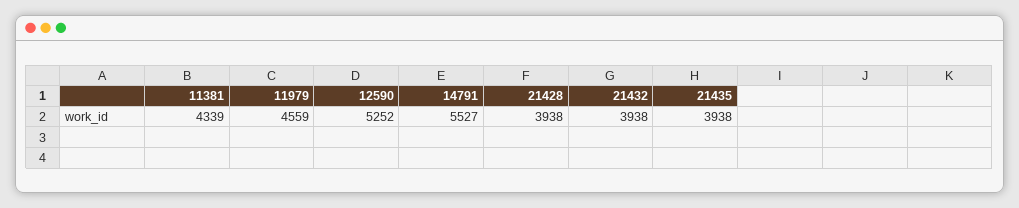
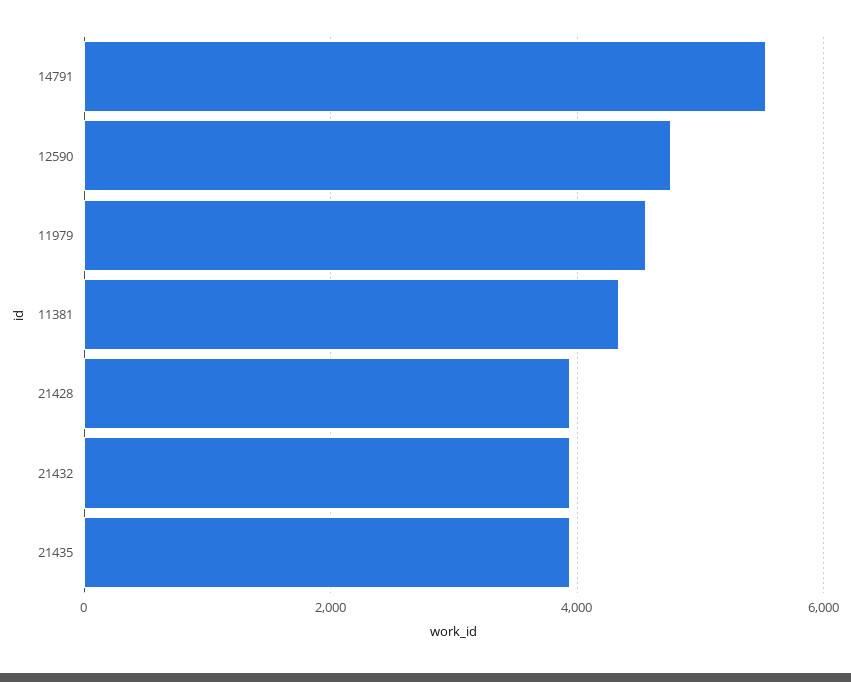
12590: 5252 -> 4800

